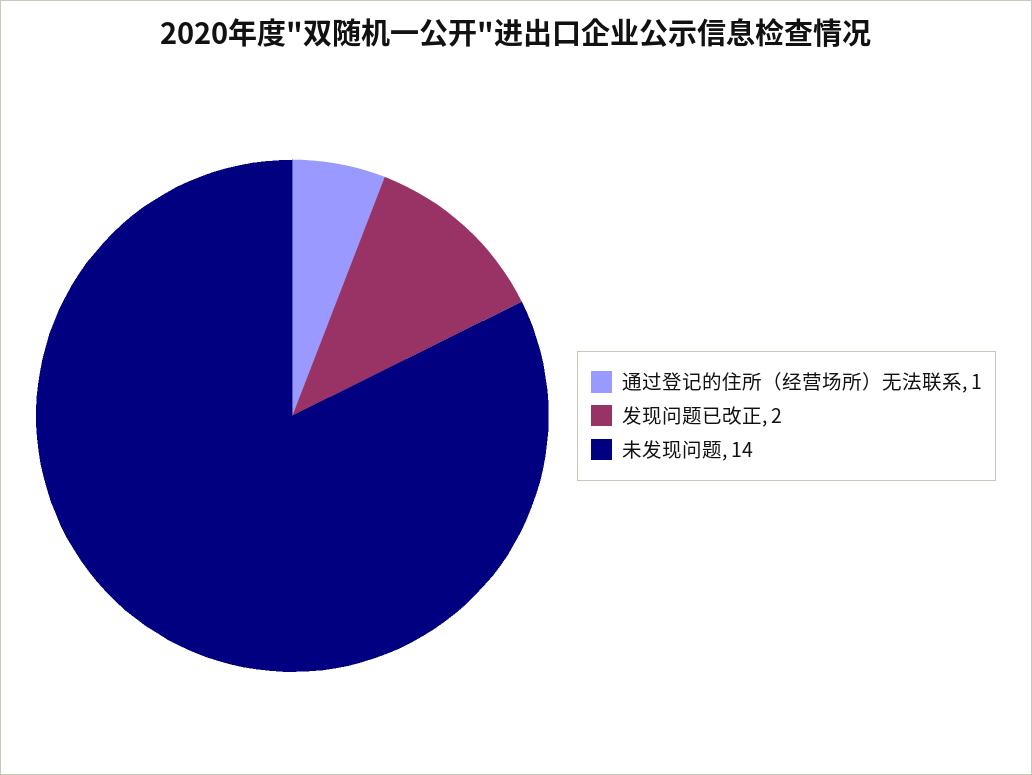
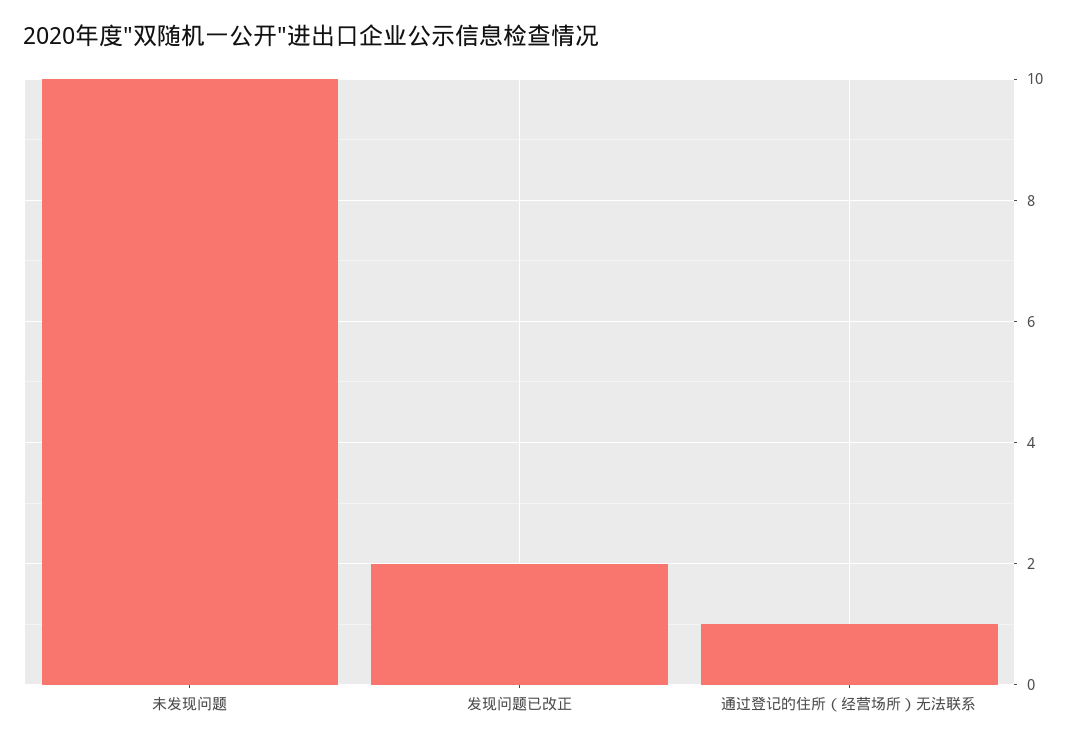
未发现问题: 14 -> 10

